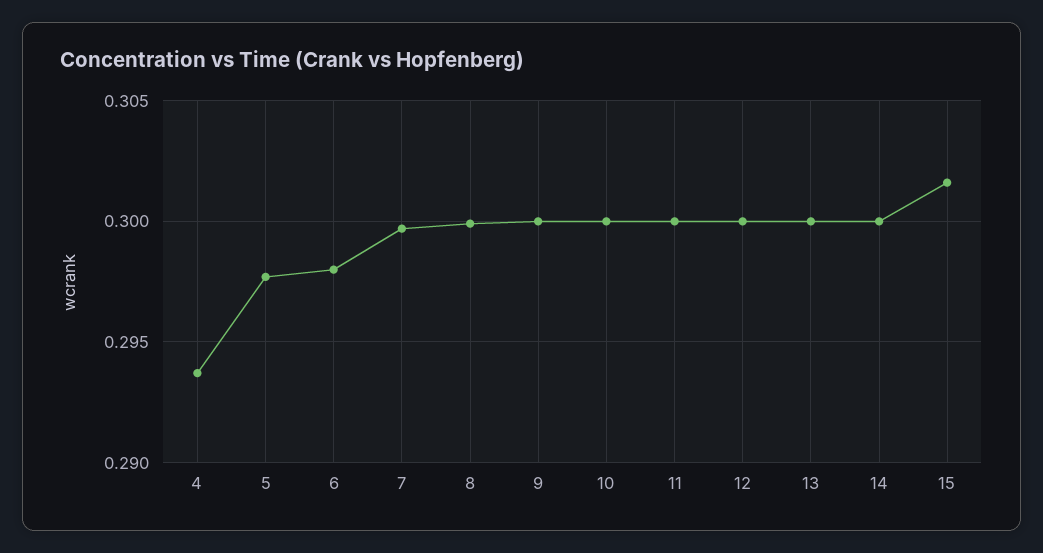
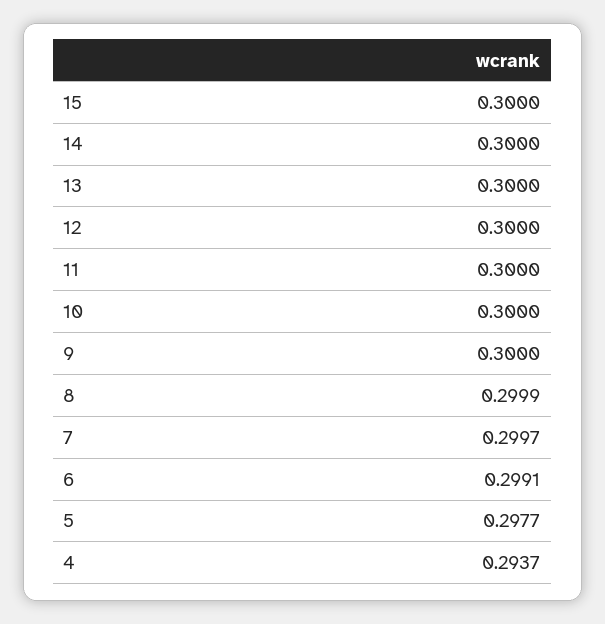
6: 0.298 -> 0.2991
15: 0.3015 -> 0.3

